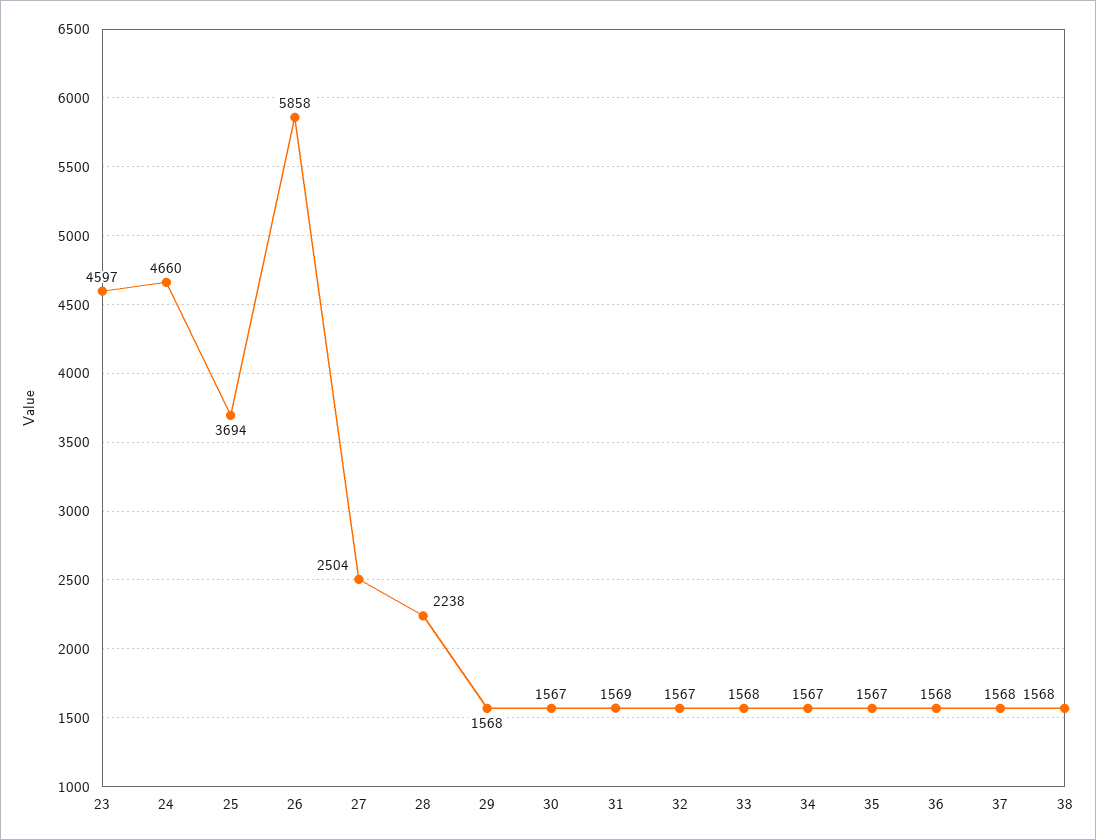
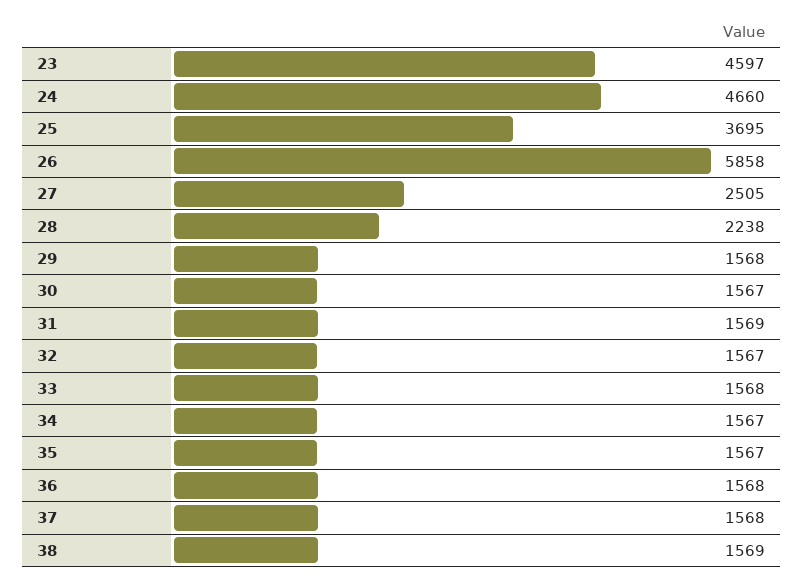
25: 3694 -> 3695
27: 2504 -> 2505
38: 1568 -> 1569

